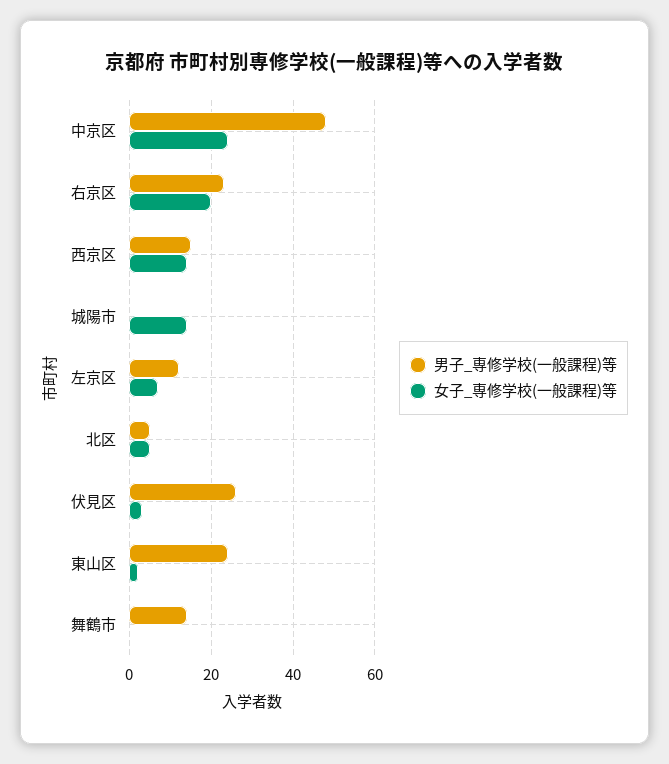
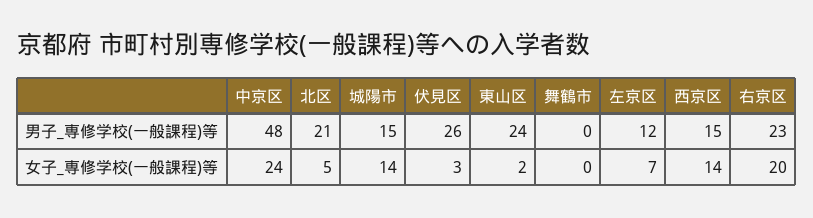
男子_専修学校(一般課程)等, 城陽市: 0 -> 15
男子_専修学校(一般課程)等, 北区: 5 -> 21
男子_専修学校(一般課程)等, 舞鶴市: 15 -> 0

